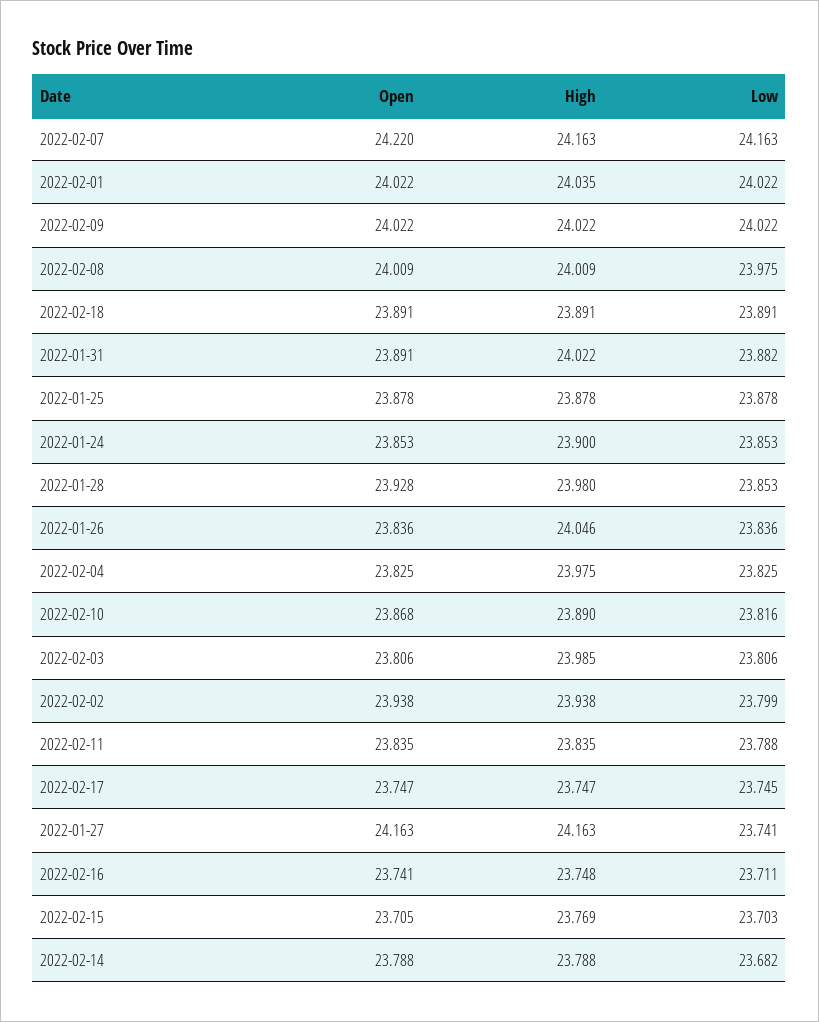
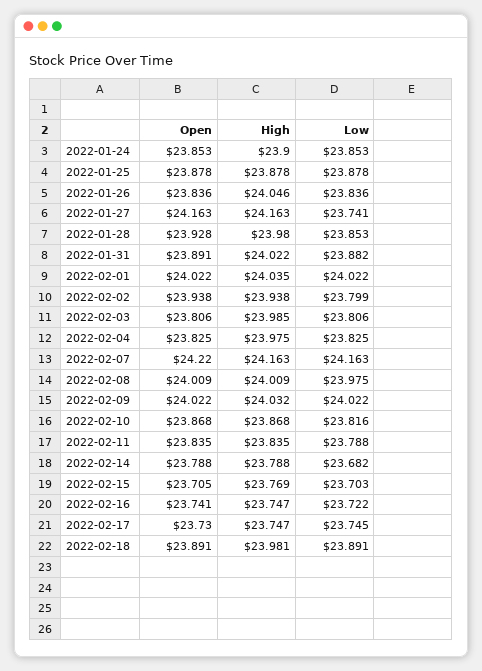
High, 2022-02-09: 24.022 -> 24.032
High, 2022-02-18: 23.891 -> 23.981
High, 2022-02-10: 23.89 -> 23.868
Open, 2022-02-17: 23.747 -> 23.73
High, 2022-02-16: 23.748 -> 23.747
Low, 2022-02-16: 23.711 -> 23.722

